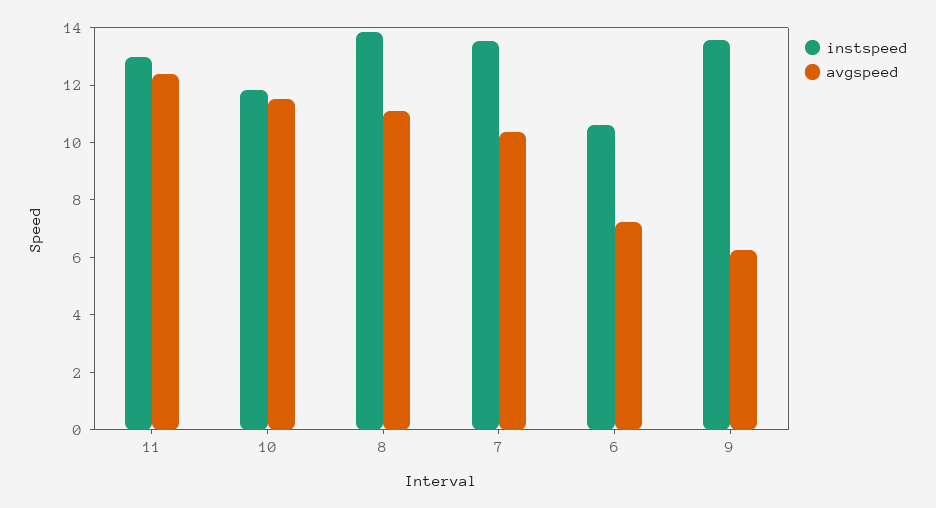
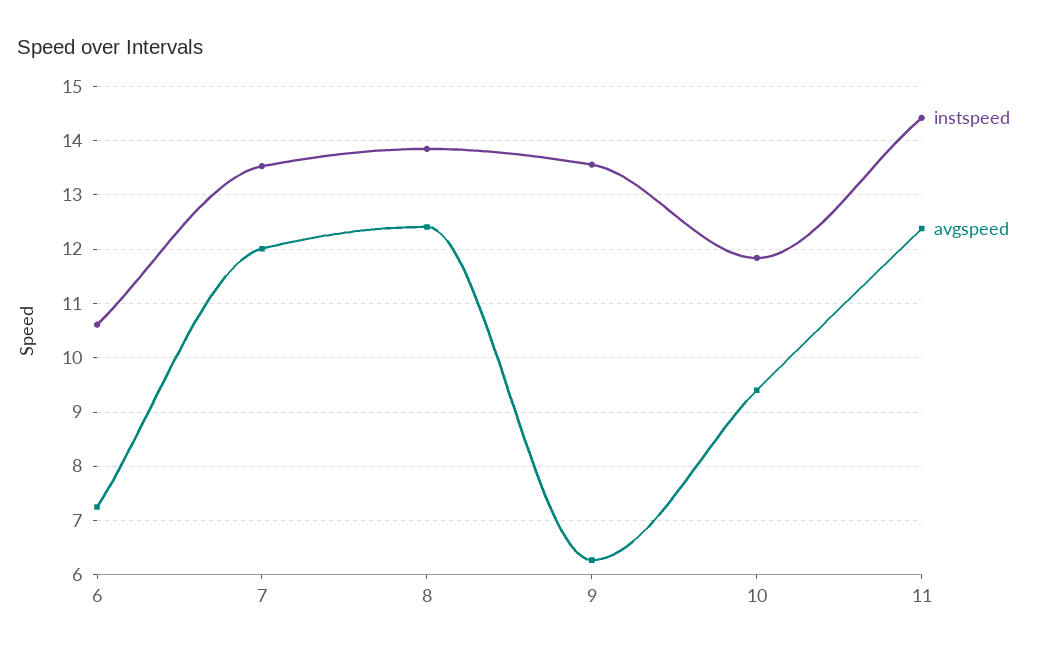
instspeed, 11: 13 -> 14.4
avgspeed, 10: 11.5 -> 9.4
avgspeed, 8: 11 -> 12.4
avgspeed, 7: 10.5 -> 12

